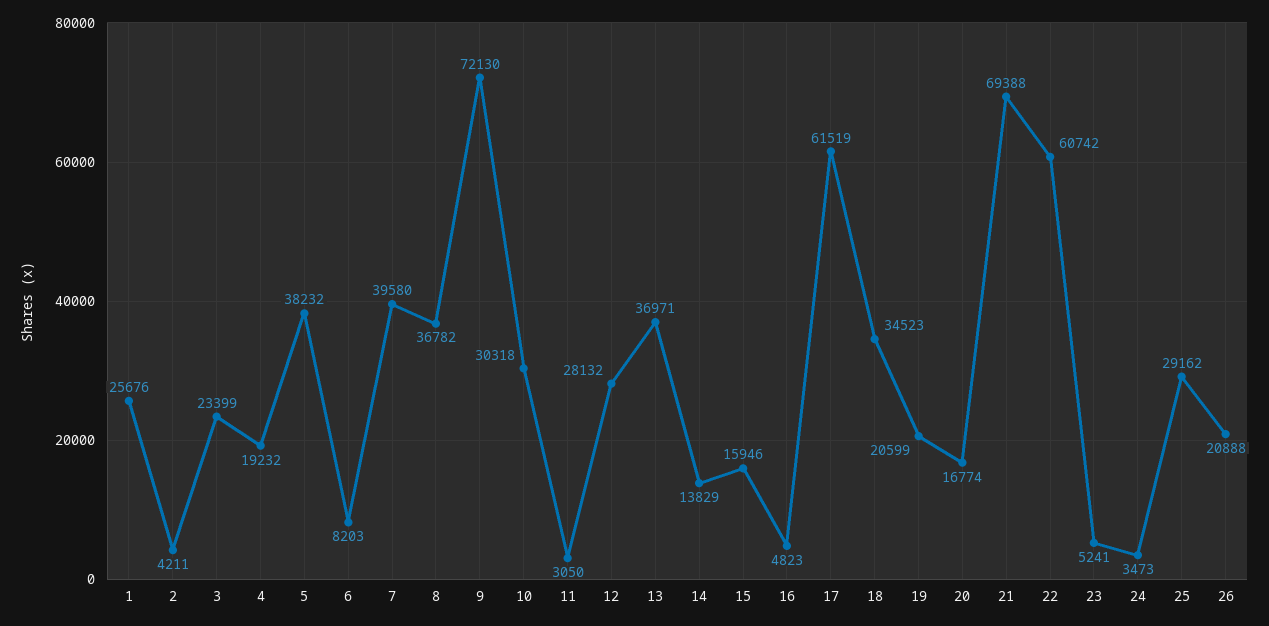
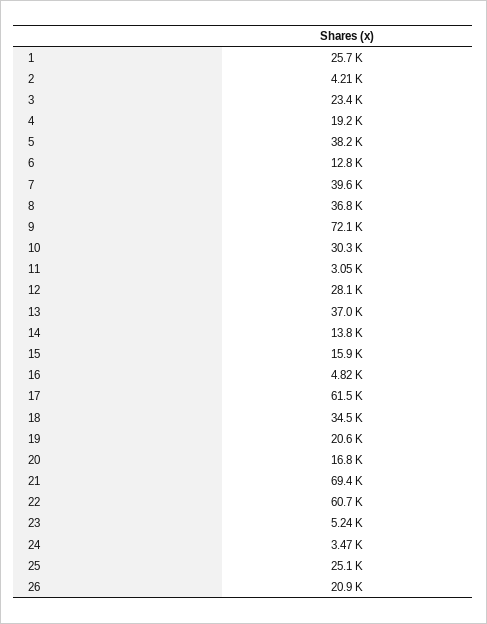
6: 8203 -> 12800
25: 29162 -> 25100

